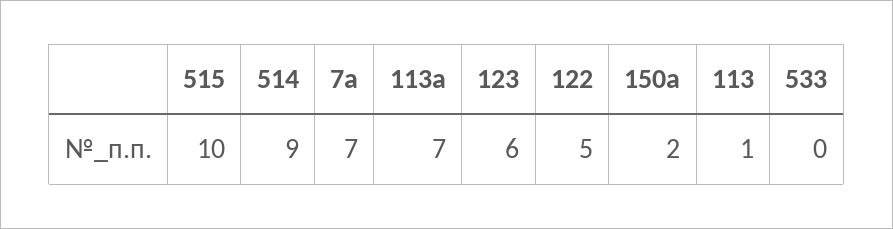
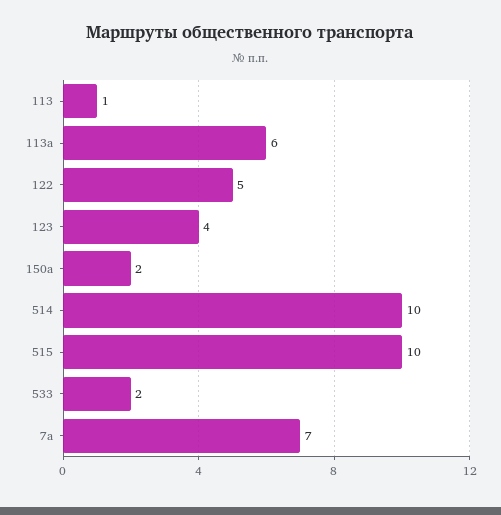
514: 9 -> 10
113а: 7 -> 6
123: 6 -> 4
533: 0 -> 2

